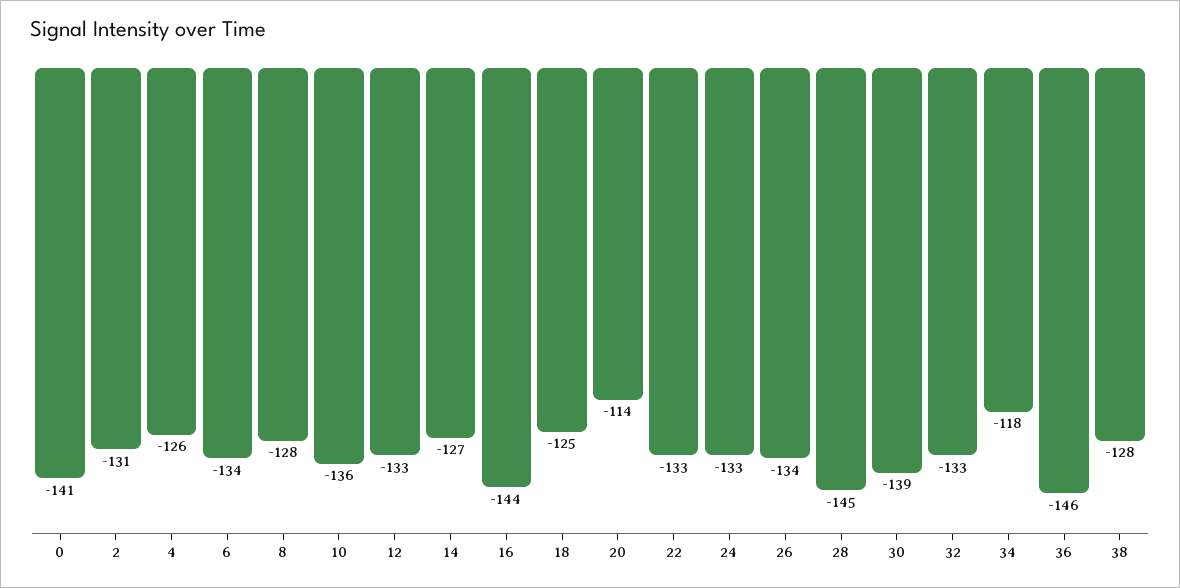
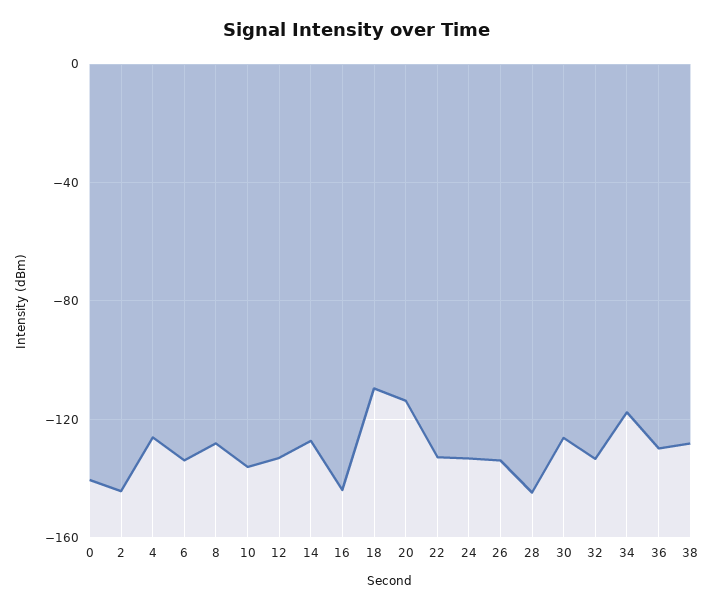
2: -131 -> -145
18: -125 -> -110
30: -139 -> -125
36: -146 -> -130

